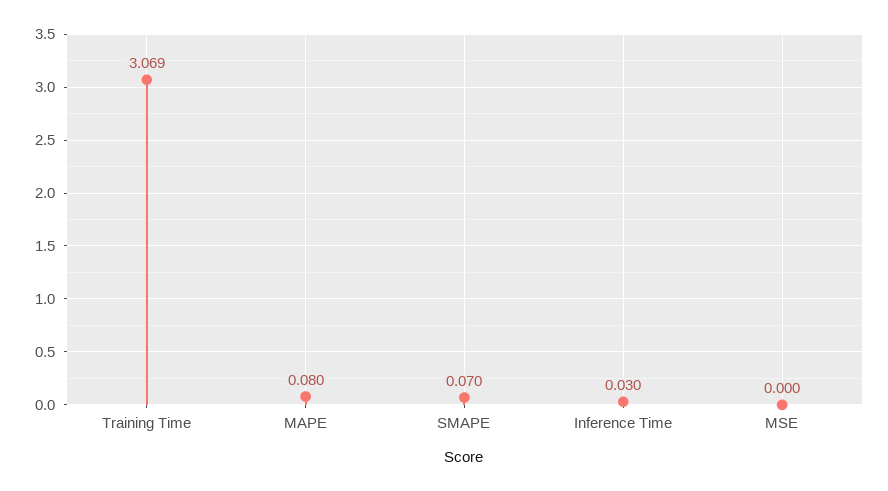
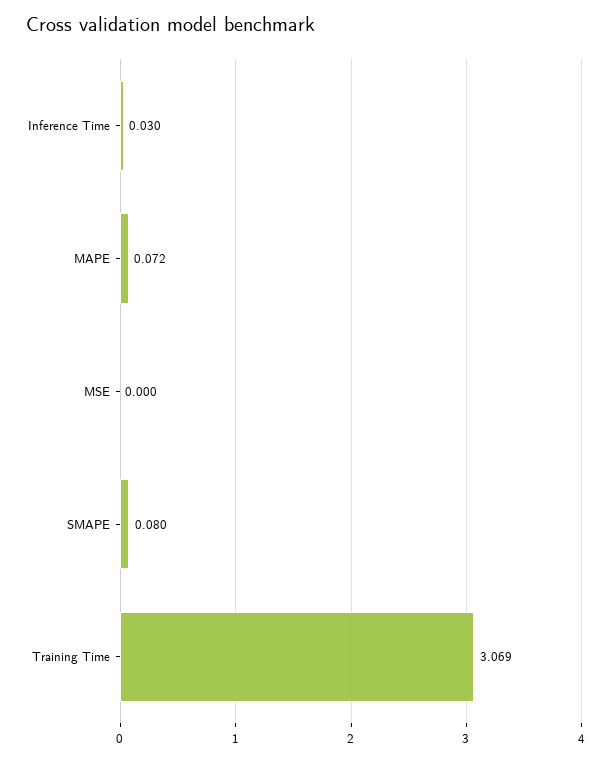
MAPE: 0.08 -> 0.072
SMAPE: 0.07 -> 0.08

